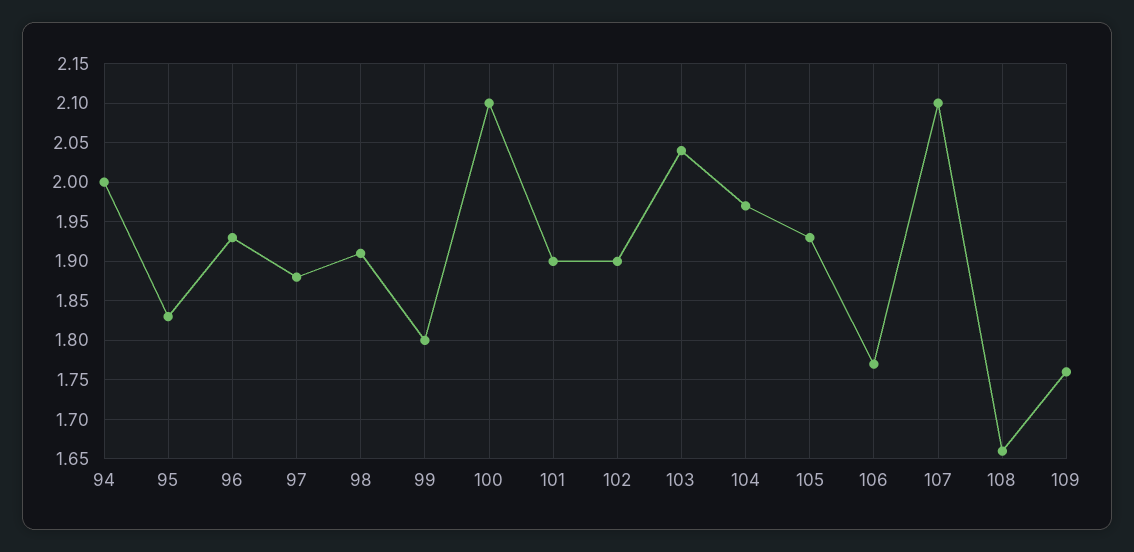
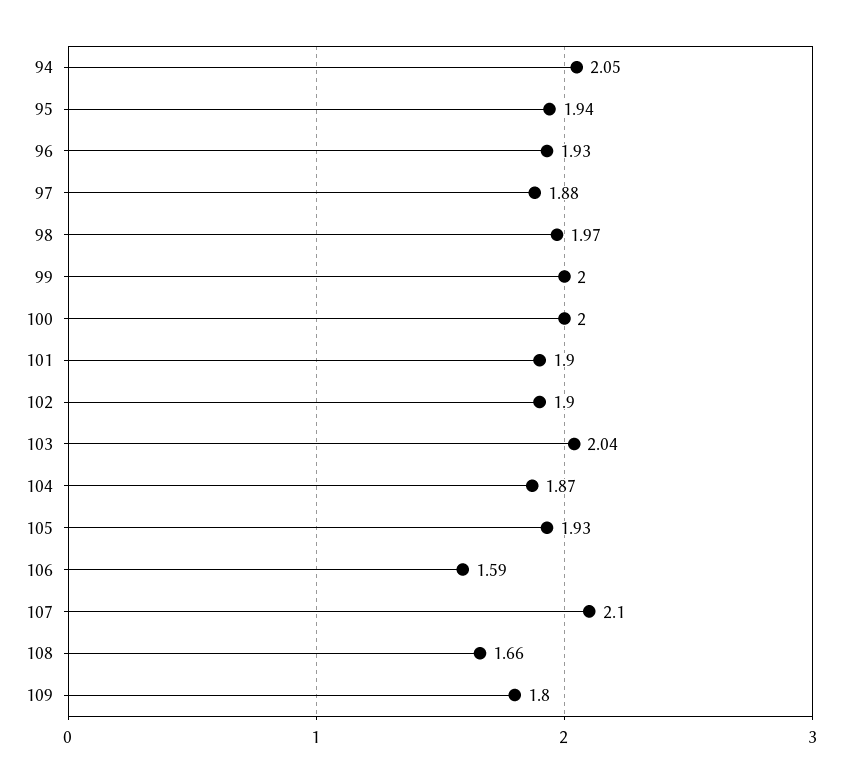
94: 2 -> 2.05
95: 1.83 -> 1.94
98: 1.91 -> 1.97
99: 1.8 -> 2
100: 2.1 -> 2
104: 1.97 -> 1.87
106: 1.77 -> 1.59
109: 1.76 -> 1.8

